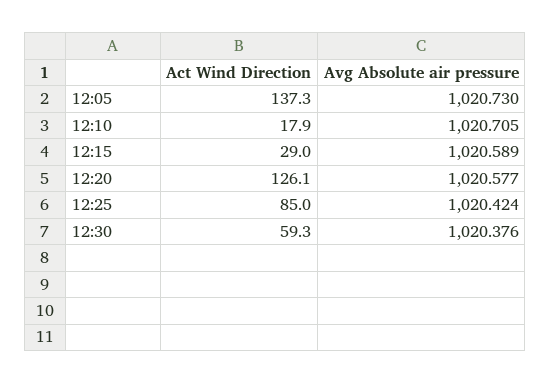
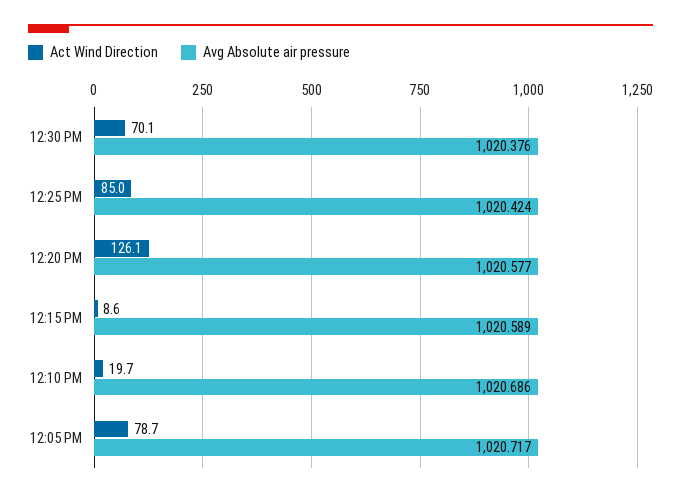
Act Wind Direction, 12:05: 137.3 -> 78.7
Avg Absolute air pressure, 12:05: 1020.73 -> 1020.717
Act Wind Direction, 12:10: 17.9 -> 19.7
Avg Absolute air pressure, 12:10: 1020.705 -> 1020.686
Act Wind Direction, 12:15: 29 -> 8.6
Act Wind Direction, 12:30: 59.3 -> 70.1

